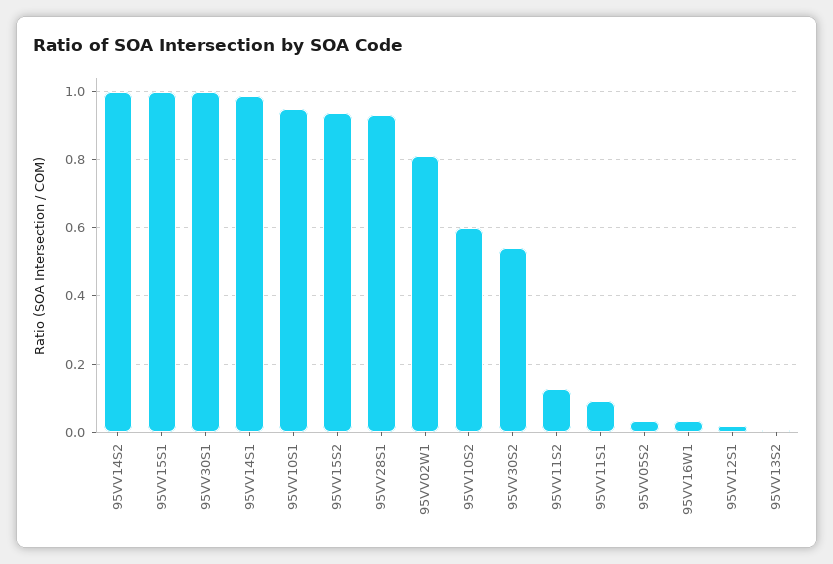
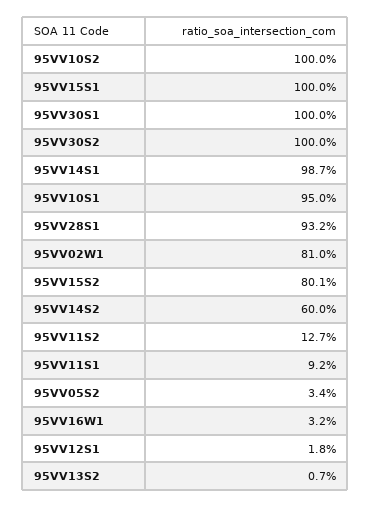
95VV14S2: 1 -> 0.6
95VV15S2: 0.94 -> 0.801
95VV10S2: 0.6 -> 1
95VV30S2: 0.54 -> 1

